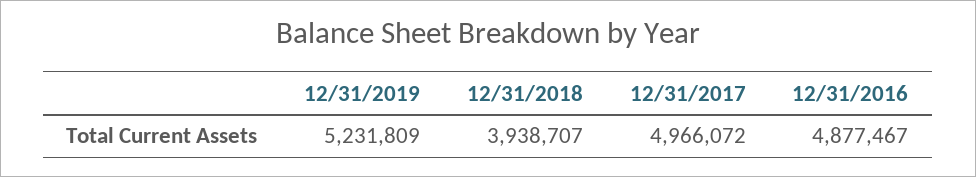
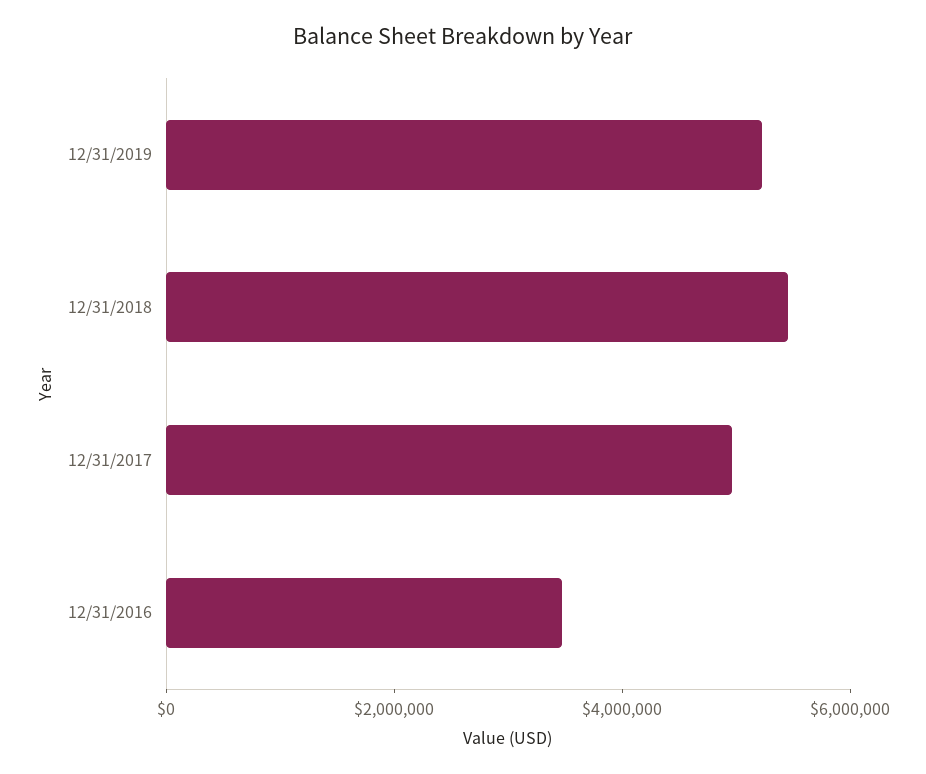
12/31/2018: 3938707 -> 5500000
12/31/2016: 4877467 -> 3500000

